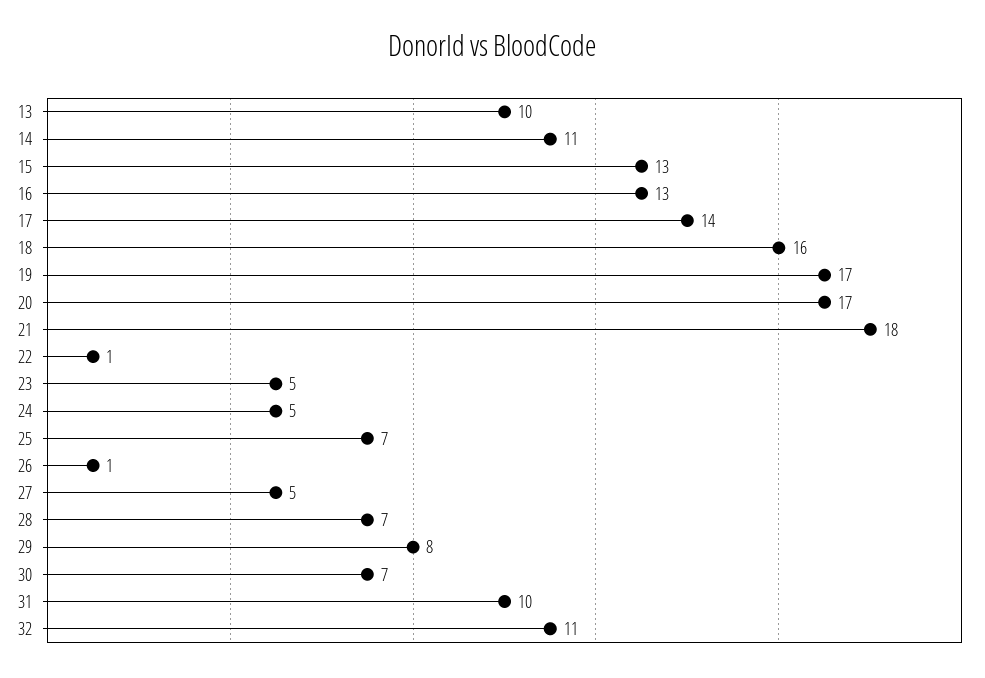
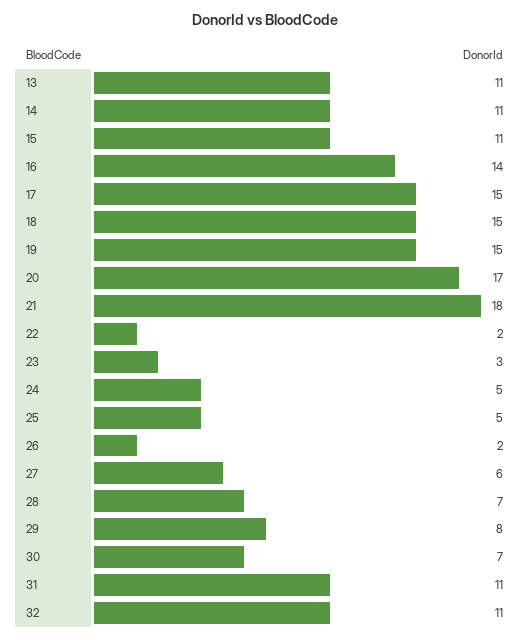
13: 10 -> 11
15: 13 -> 11
16: 13 -> 14
17: 14 -> 15
18: 16 -> 15
19: 17 -> 15
22: 1 -> 2
23: 5 -> 3
25: 7 -> 5
26: 1 -> 2
27: 5 -> 6
31: 10 -> 11

